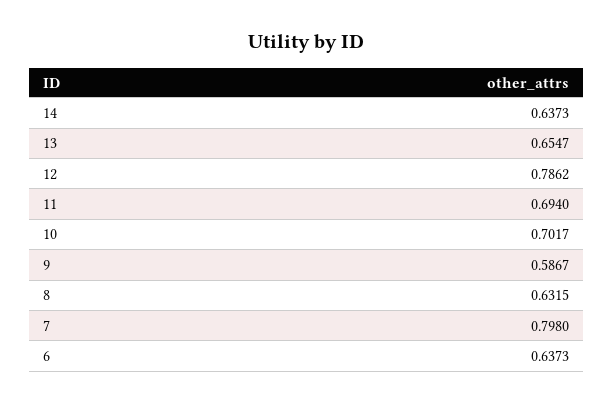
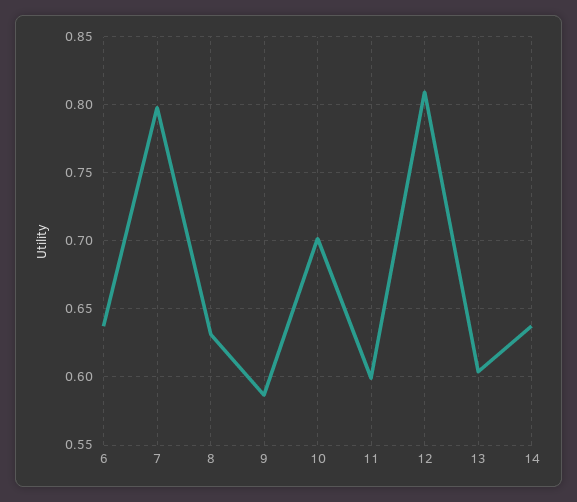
13: 0.6547 -> 0.605
12: 0.7862 -> 0.81
11: 0.694 -> 0.6

